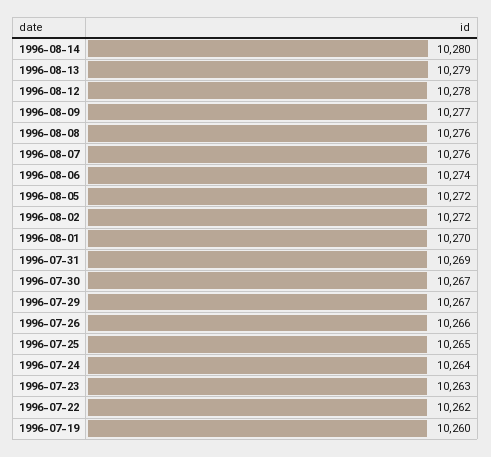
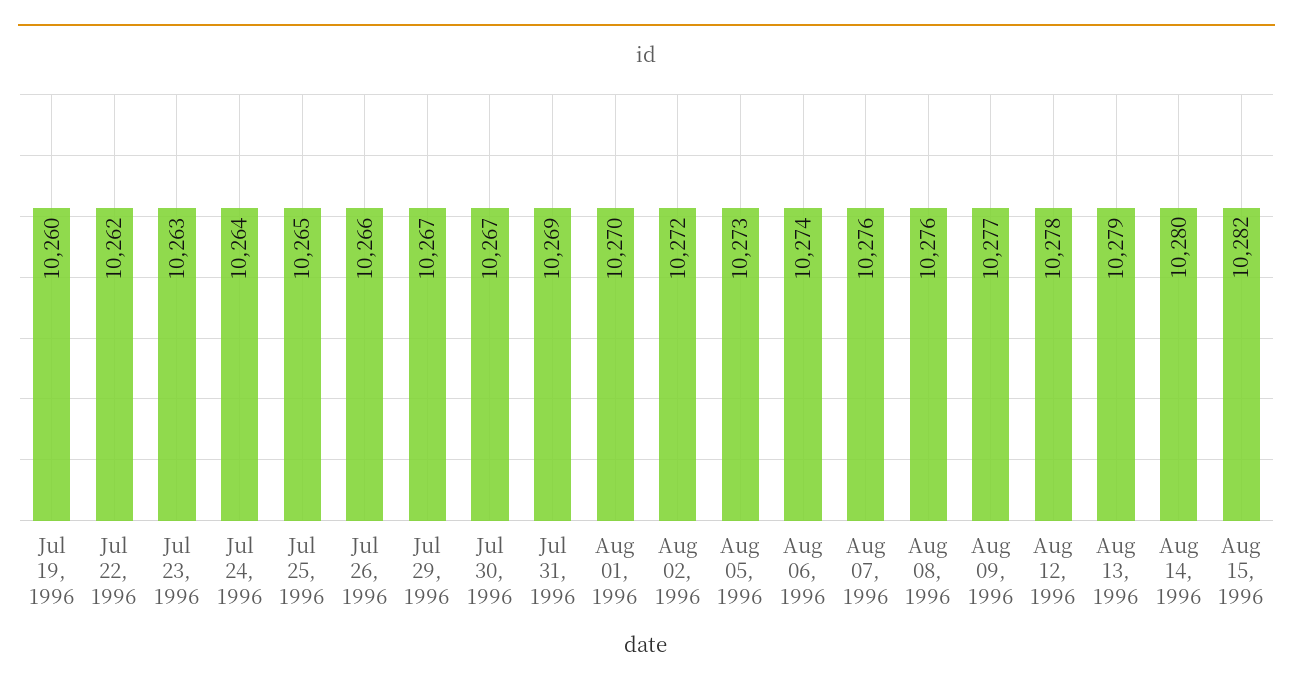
1996-08-05: 10272 -> 10273
Aug 15, 1996: none -> 10282

